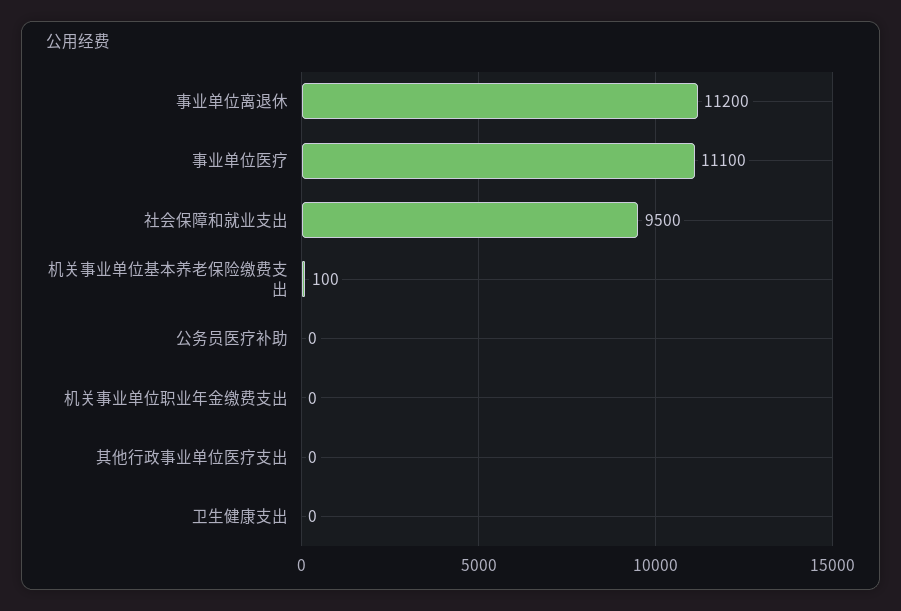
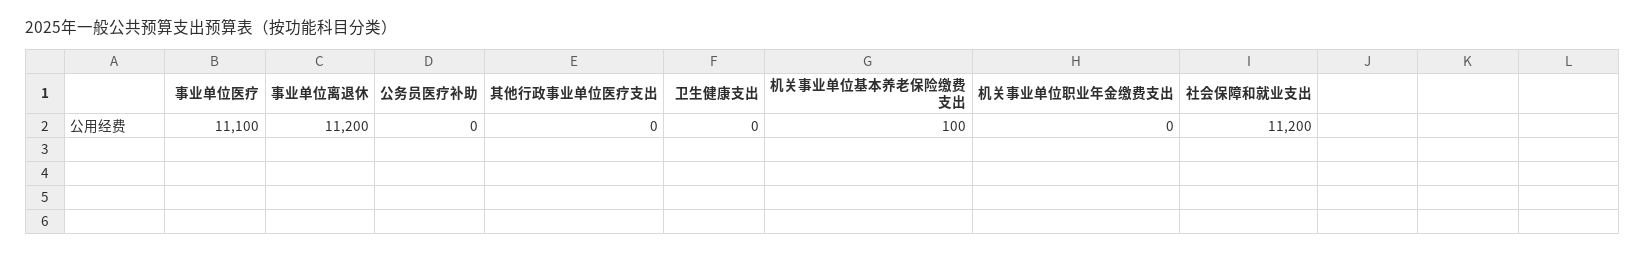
社会保障和就业支出: 9500 -> 11200

